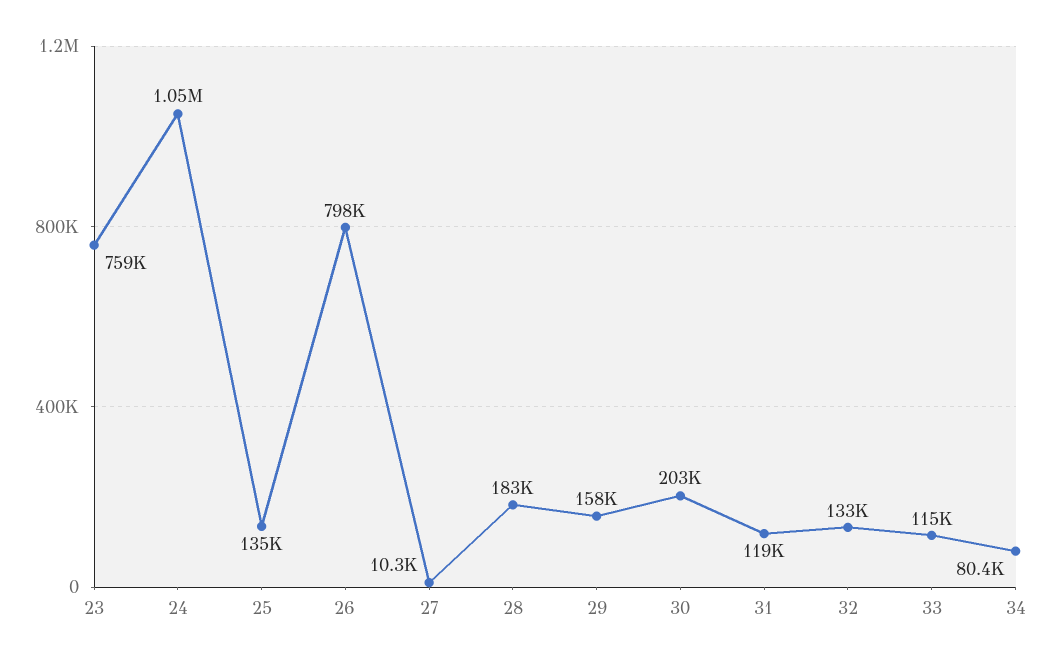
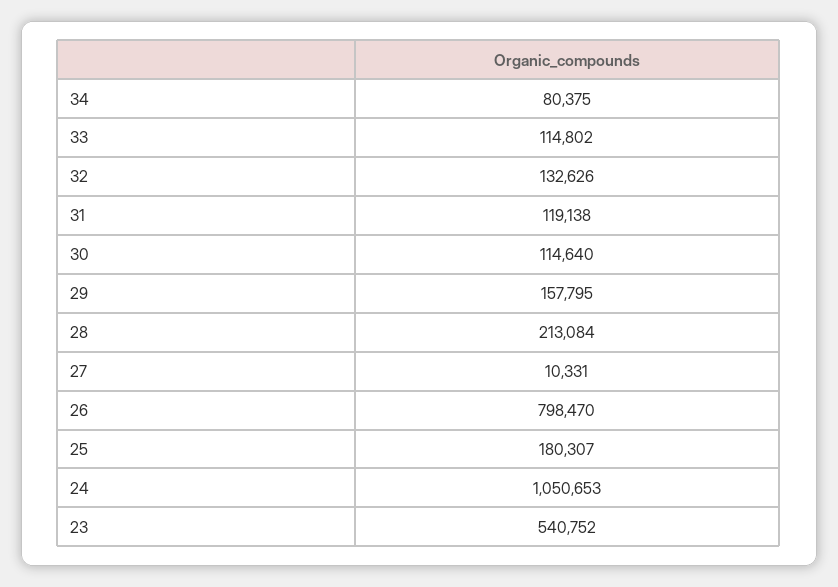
23: 759000 -> 540752
25: 135000 -> 180307
28: 183000 -> 213084
30: 203000 -> 114640

